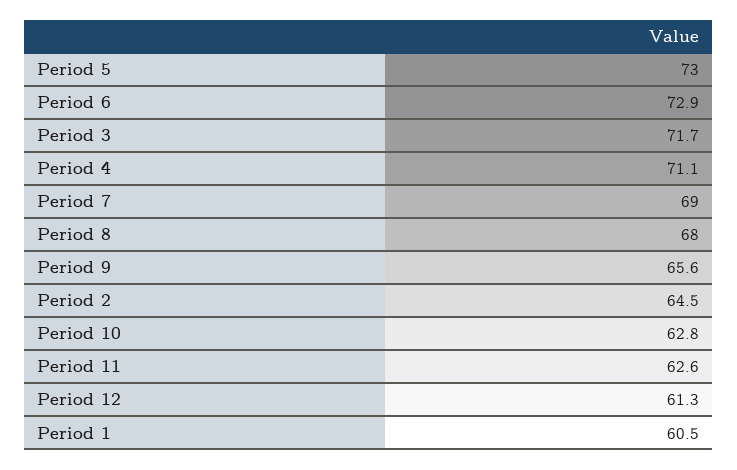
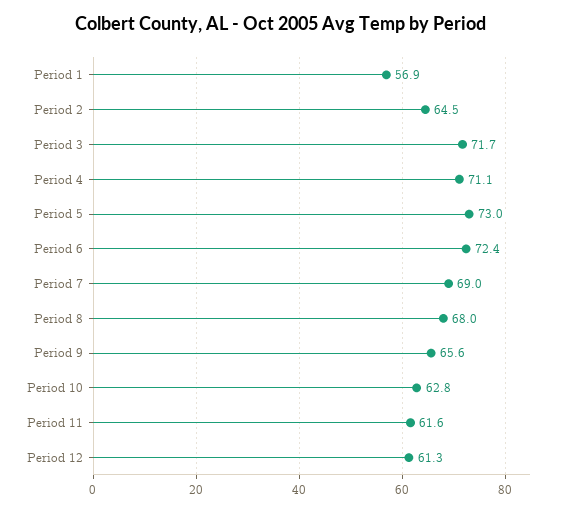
Period 6: 72.9 -> 72.4
Period 11: 62.6 -> 61.6
Period 1: 60.5 -> 56.9

